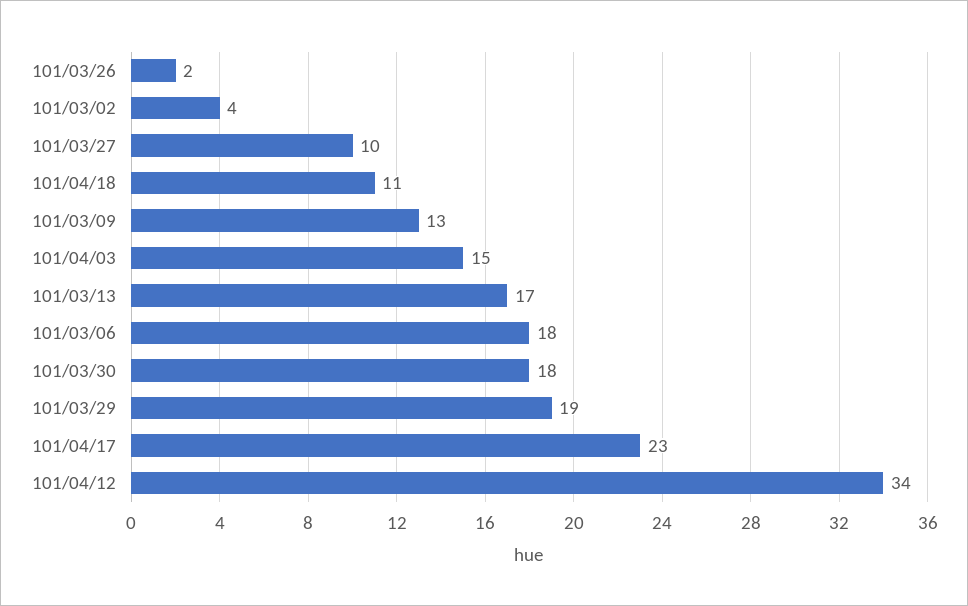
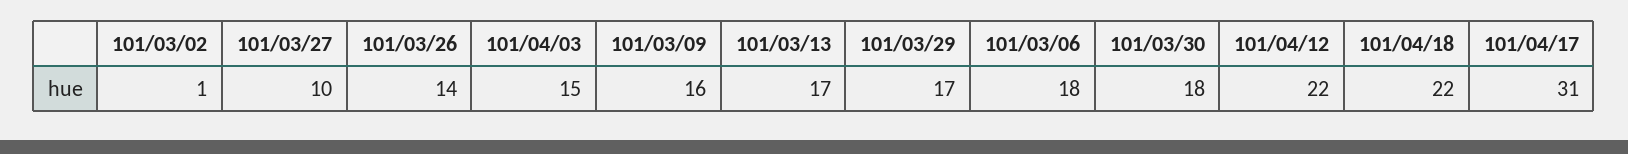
101/03/26: 2 -> 14
101/03/02: 4 -> 1
101/04/18: 11 -> 22
101/03/09: 13 -> 16
101/03/29: 19 -> 17
101/04/17: 23 -> 31
101/04/12: 34 -> 22

